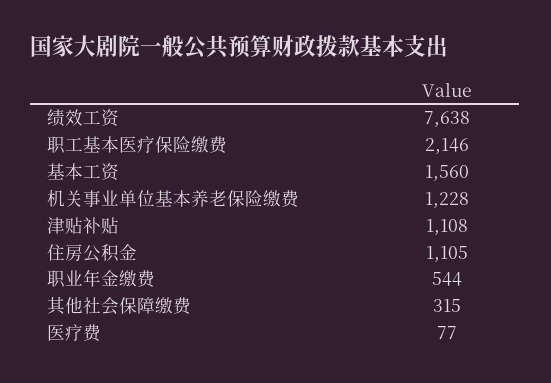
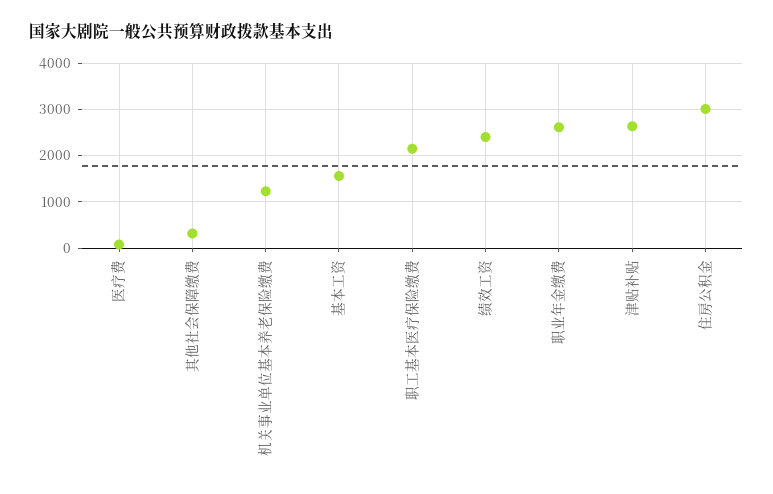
绩效工资: 7638 -> 2400
津贴补贴: 1108 -> 2600
住房公积金: 1105 -> 3000
职业年金缴费: 544 -> 2600

